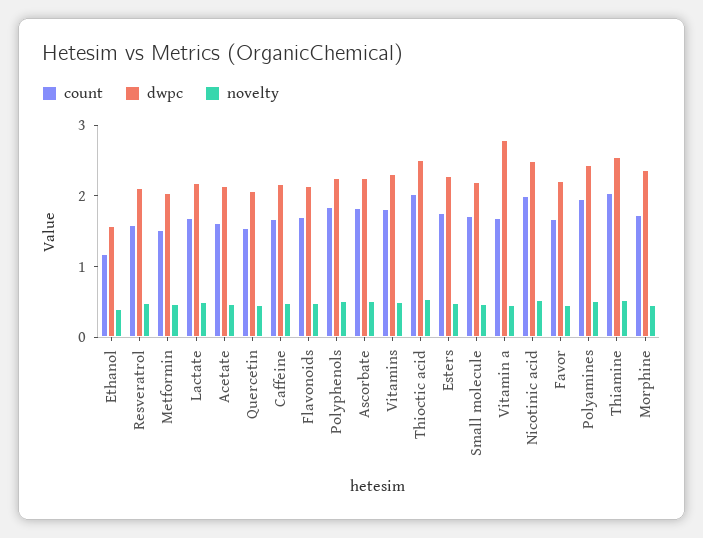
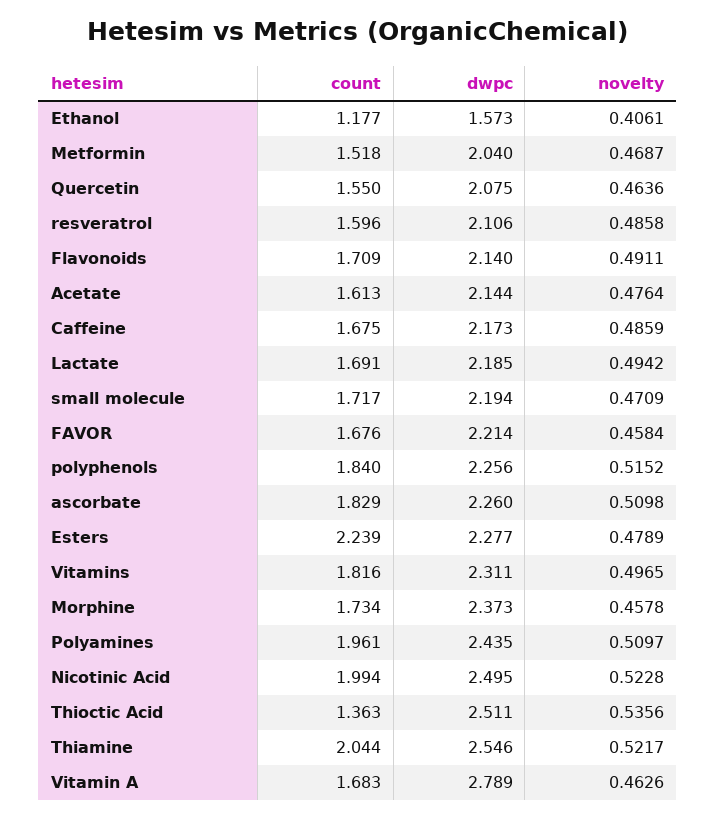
count, Thioctic acid: 2 -> 1.363
count, Esters: 1.8 -> 2.239

